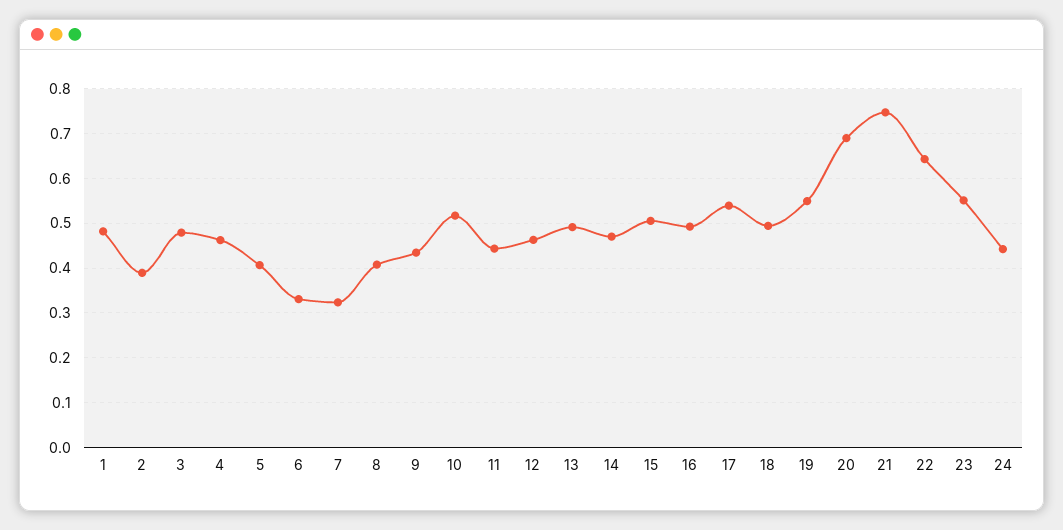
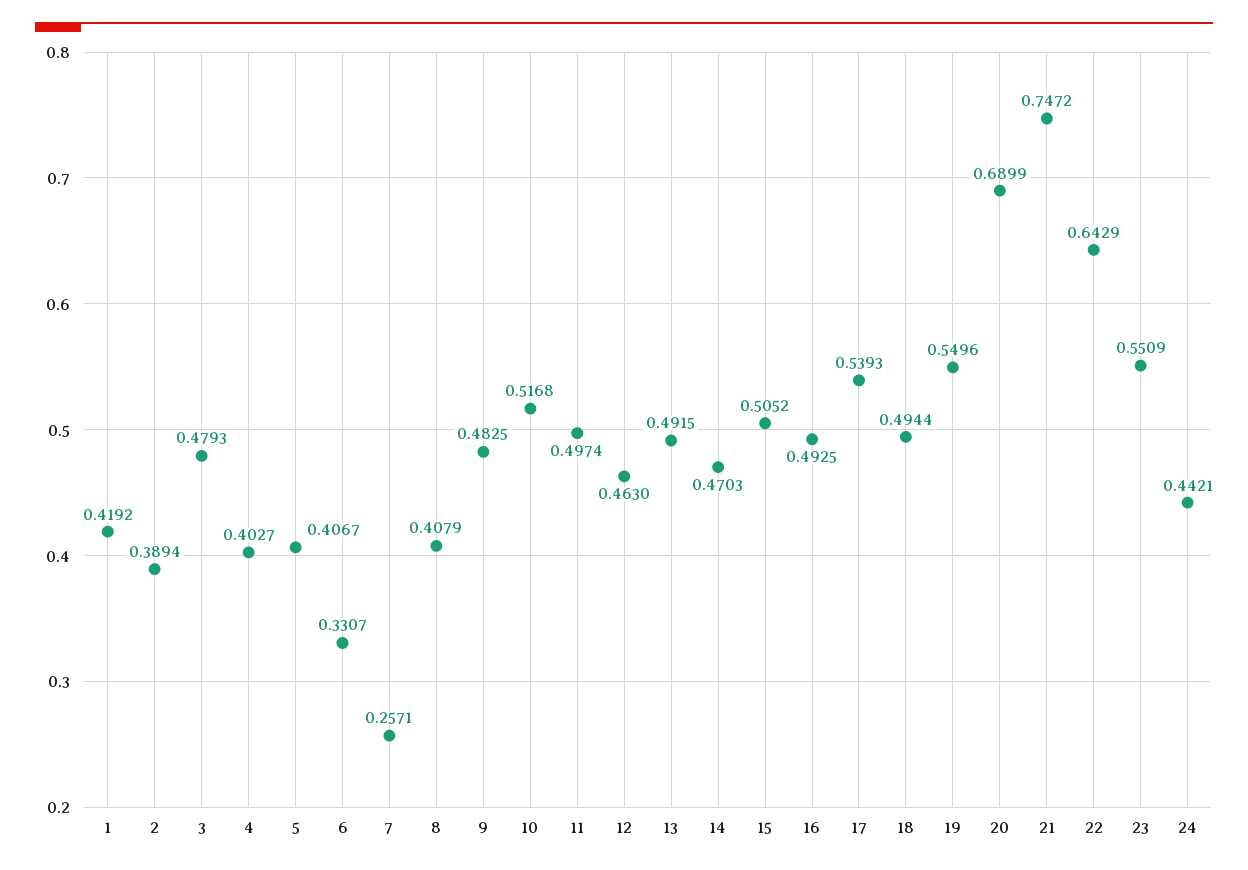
1: 0.48 -> 0.4192
4: 0.46 -> 0.4027
7: 0.32 -> 0.2571
9: 0.44 -> 0.4825
11: 0.44 -> 0.4974

